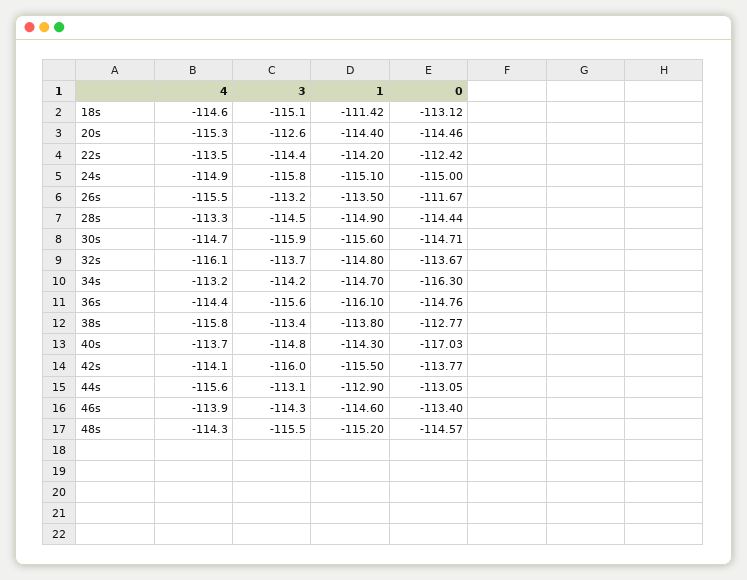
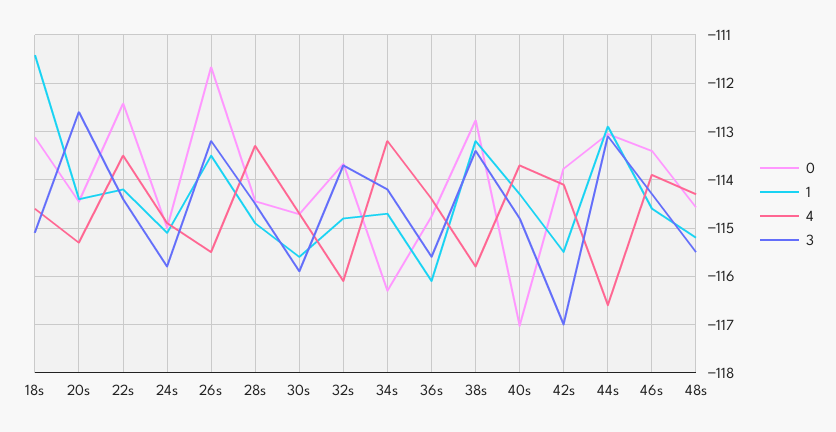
1, 38s: -113.8 -> -113.2
3, 42s: -116 -> -117
4, 44s: -115.6 -> -116.6

